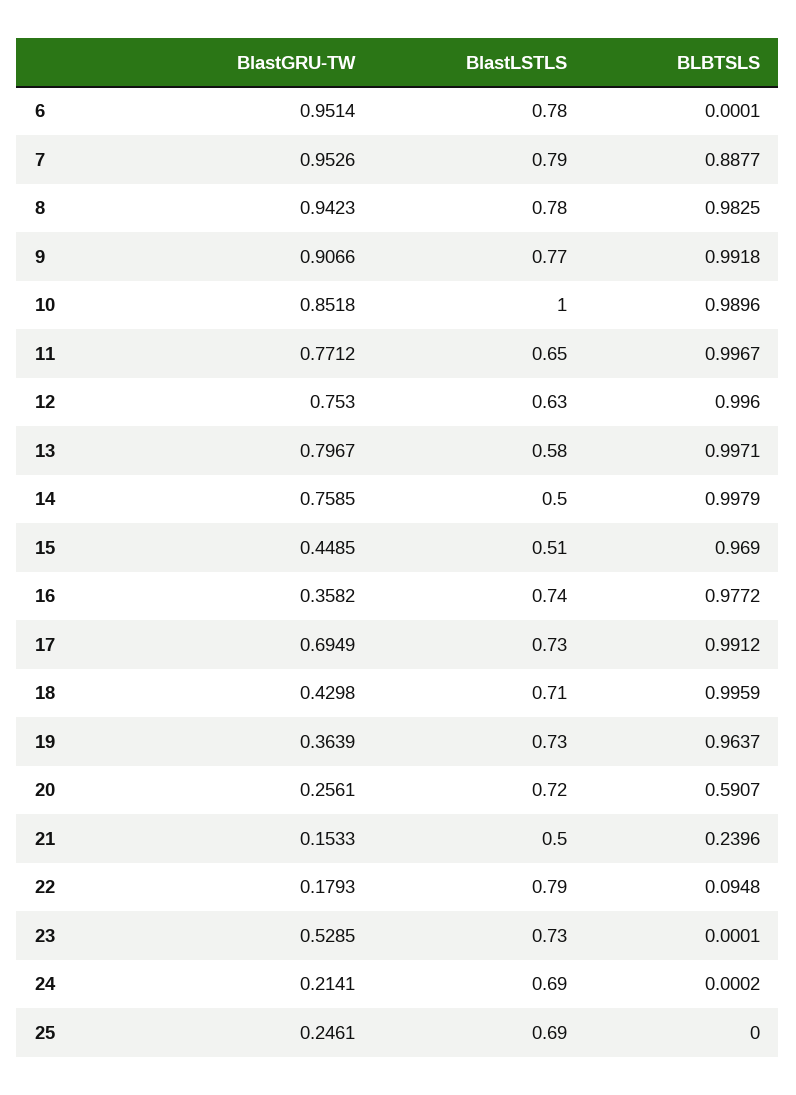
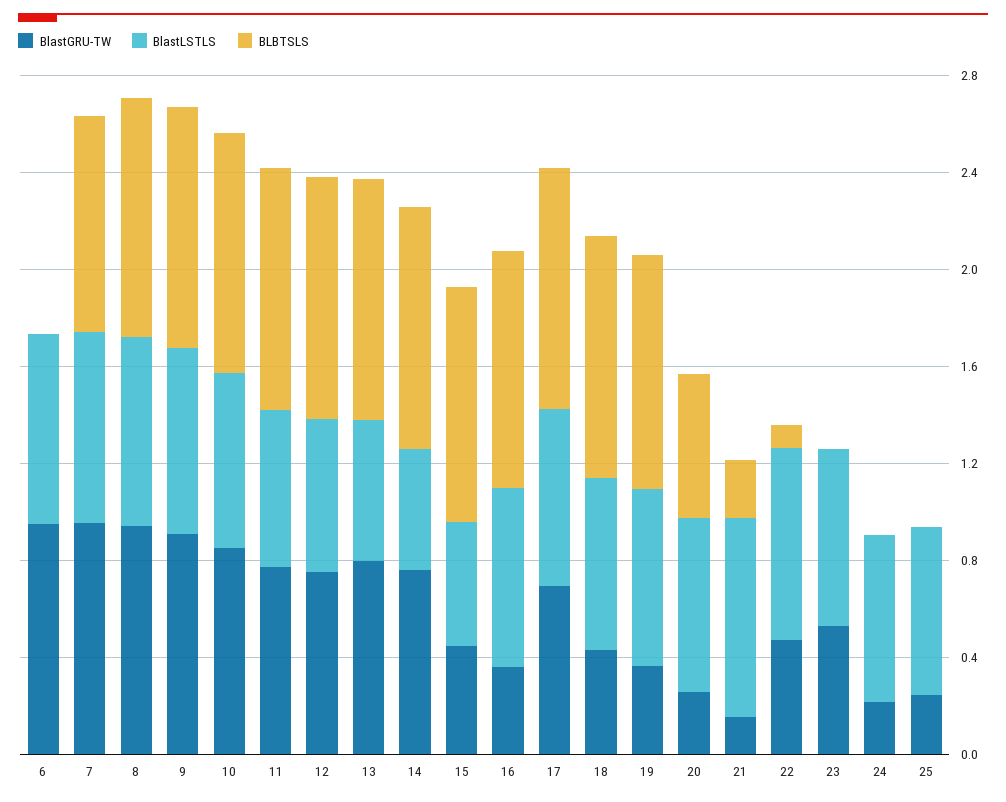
BlastLSTLS, 10: 1 -> 0.7
BlastLSTLS, 21: 0.5 -> 0.8
BlastGRU-TW, 22: 0.1793 -> 0.5

